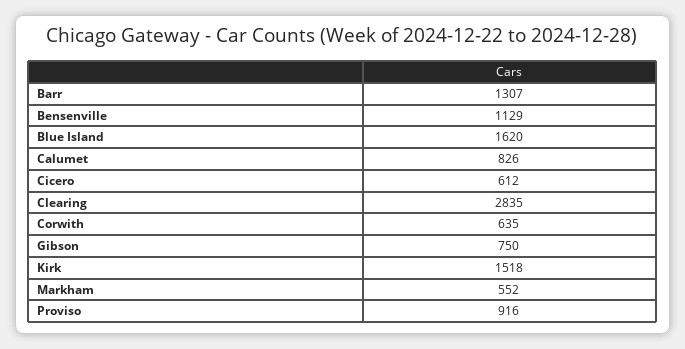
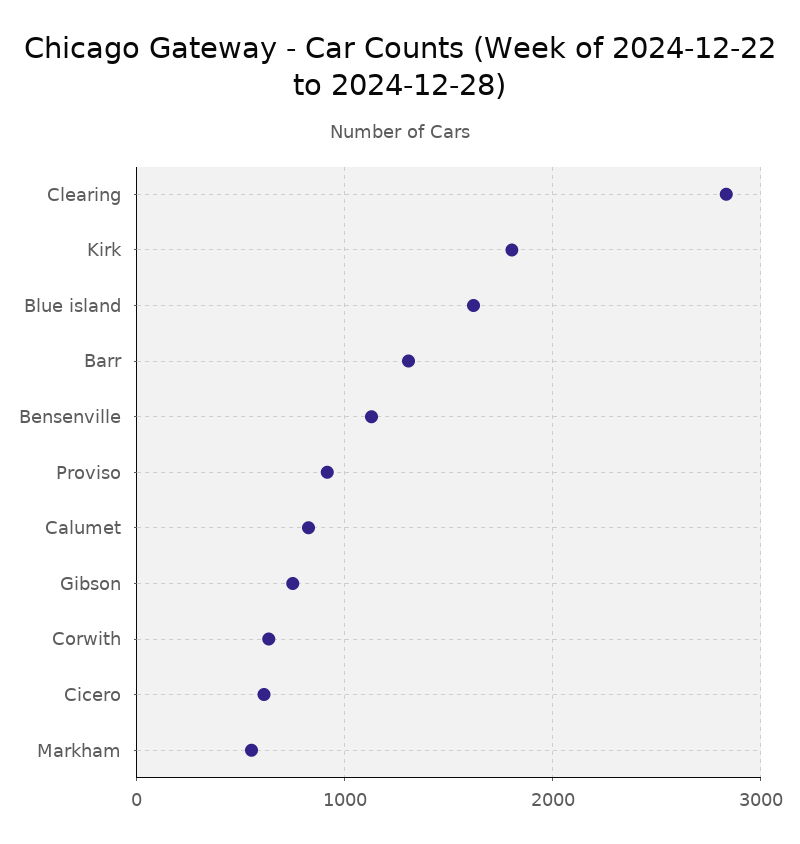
Kirk: 1518 -> 1800

